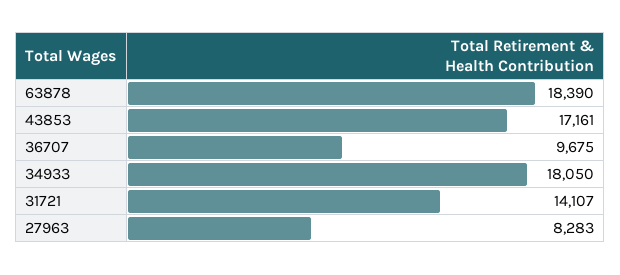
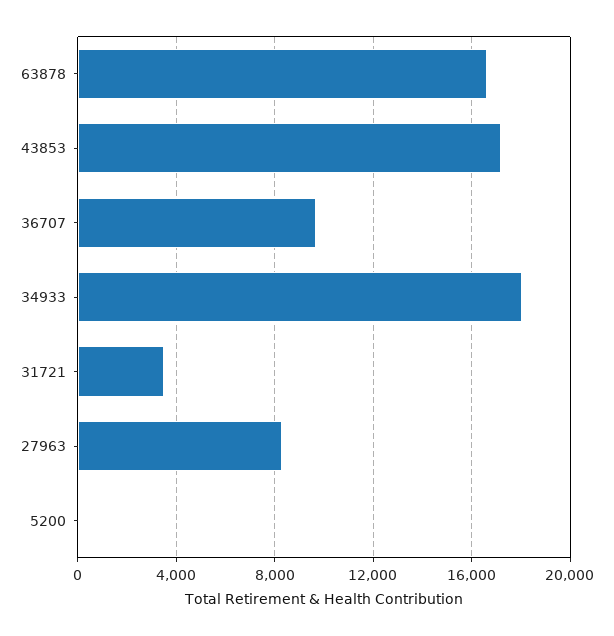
63878: 18390 -> 16500
31721: 14107 -> 3500
5200: none -> 0

